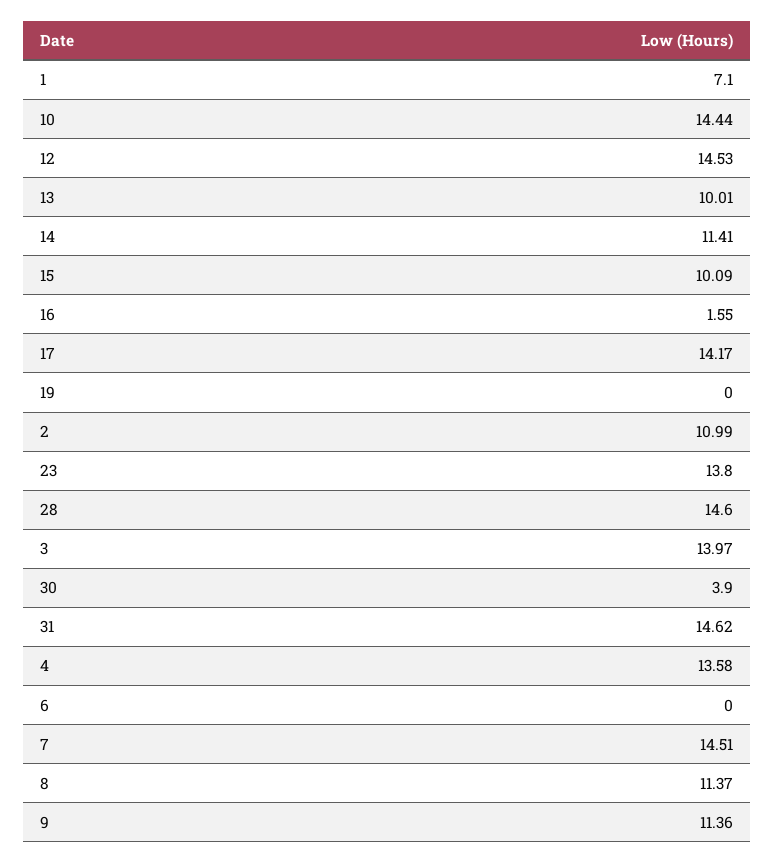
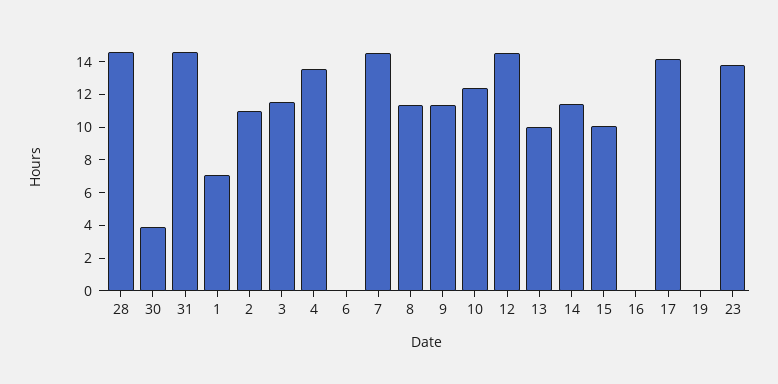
10: 14.44 -> 12.5
16: 1.55 -> 0
3: 13.97 -> 11.5

